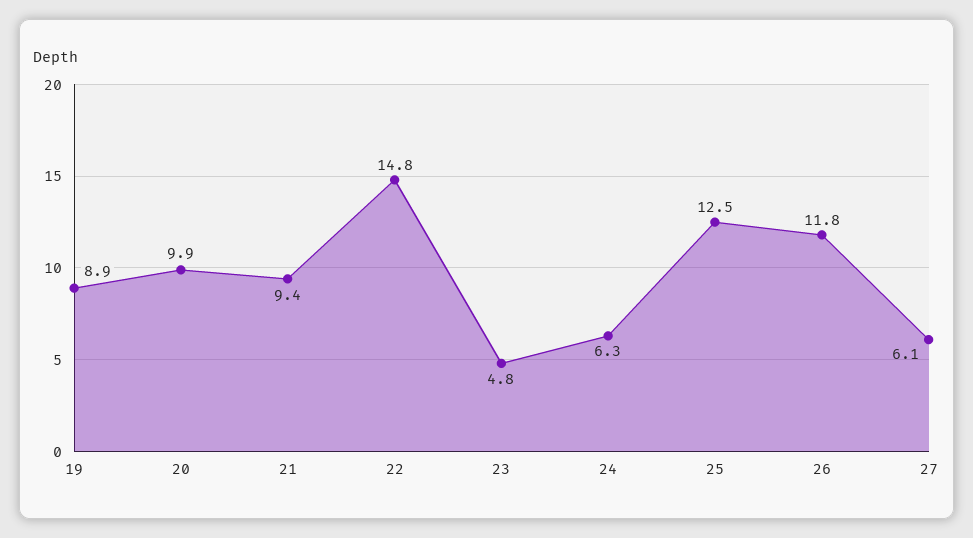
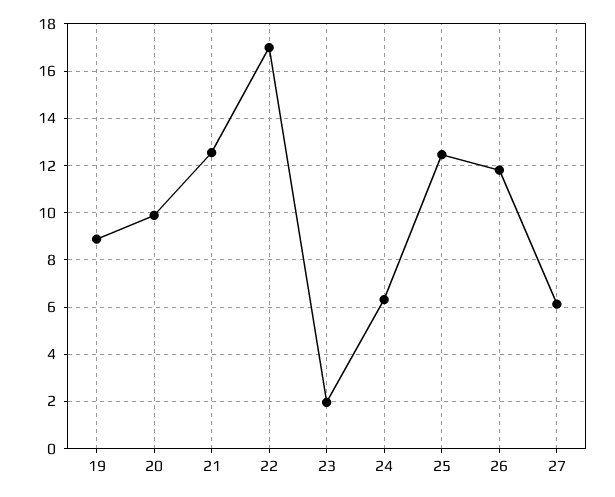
21: 9.4 -> 12.5
22: 14.8 -> 17
23: 4.8 -> 2

